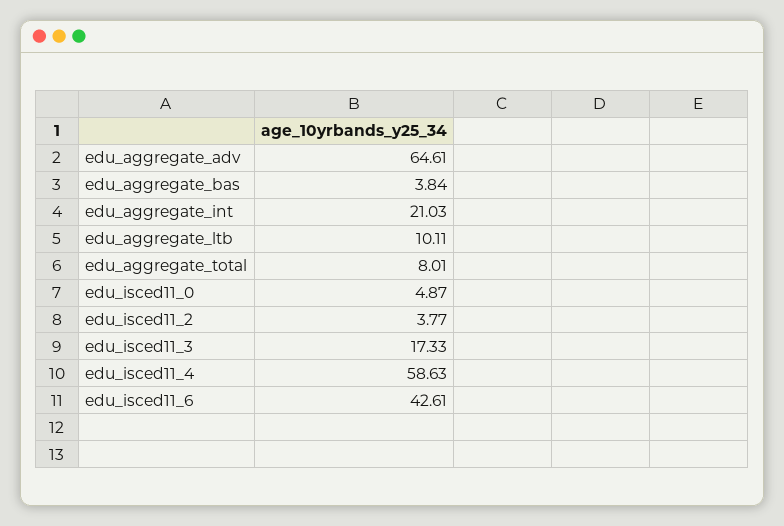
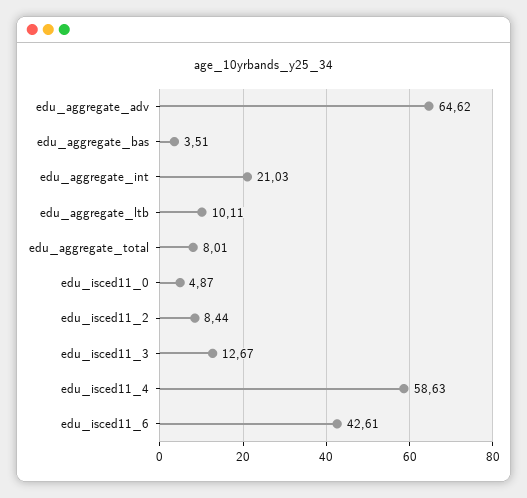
edu_aggregate_adv: 64.61 -> 64.62
edu_aggregate_bas: 3.84 -> 3.51
edu_isced11_2: 3.77 -> 8.44
edu_isced11_3: 17.33 -> 12.67

